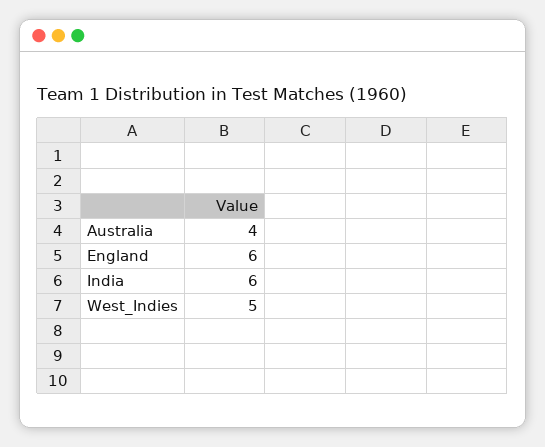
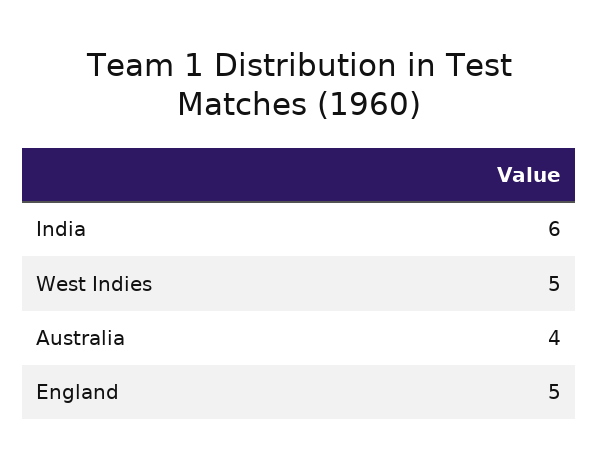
England: 6 -> 5

